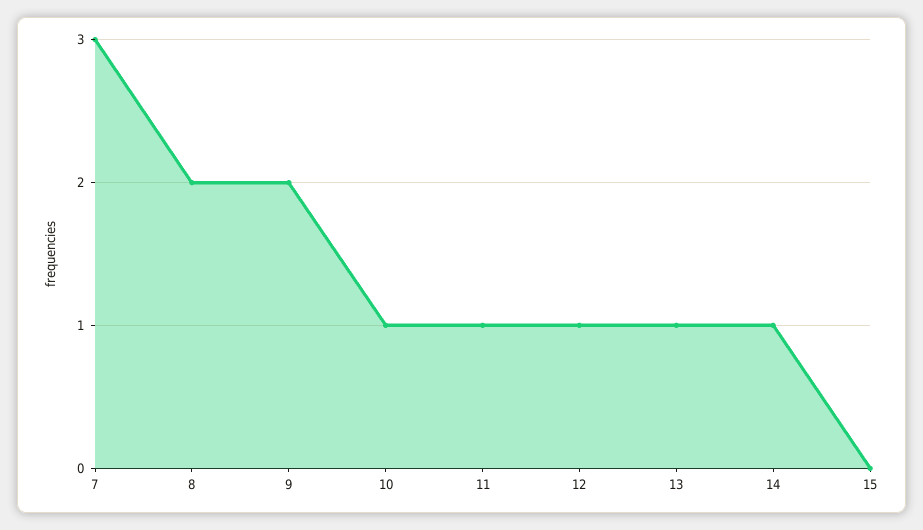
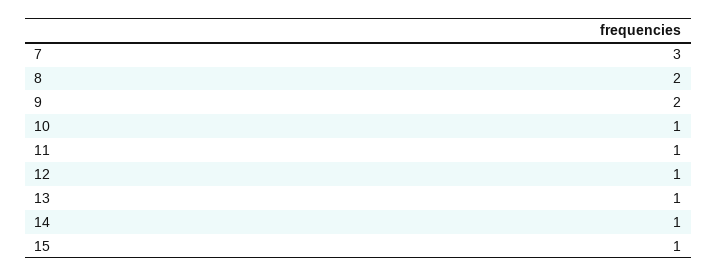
15: 0 -> 1

